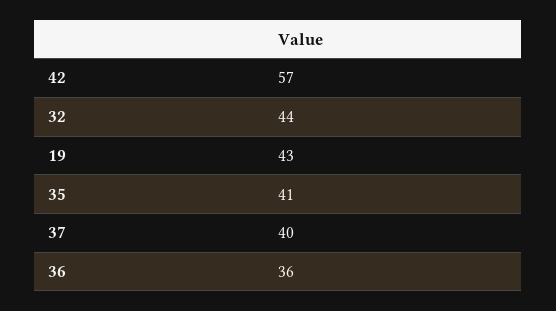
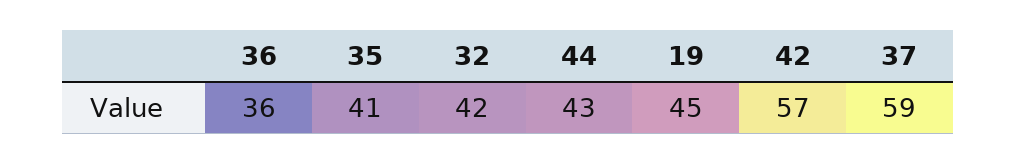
32: 44 -> 42
19: 43 -> 45
37: 40 -> 59
44: none -> 43

